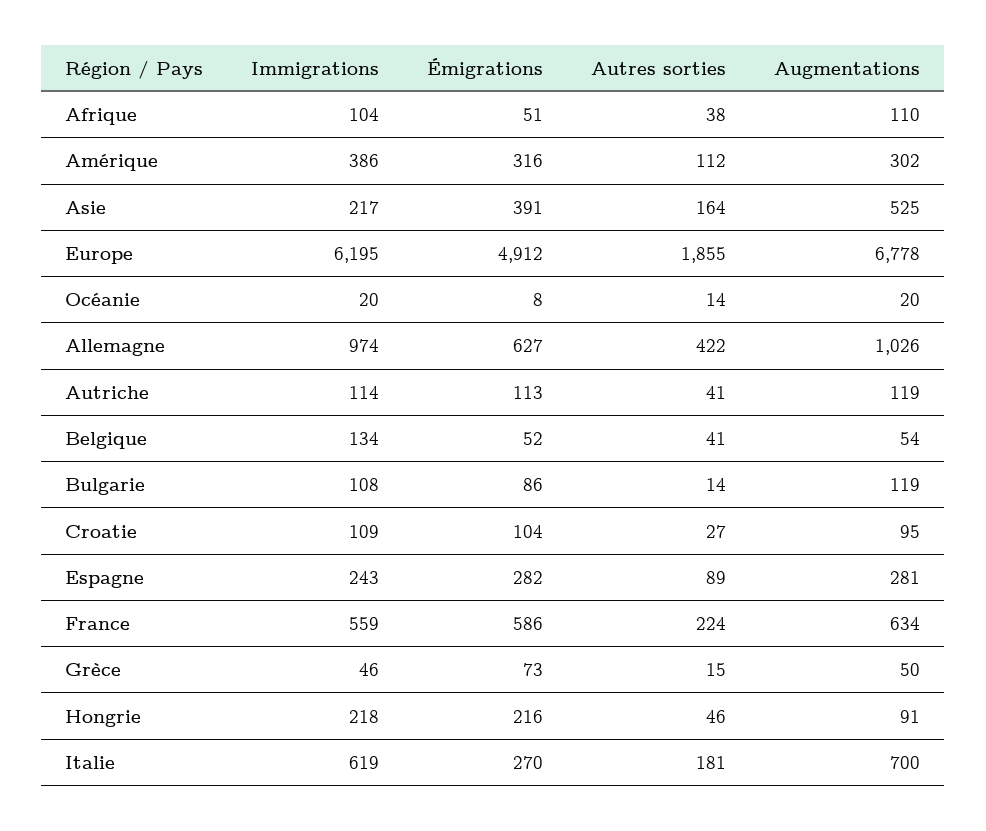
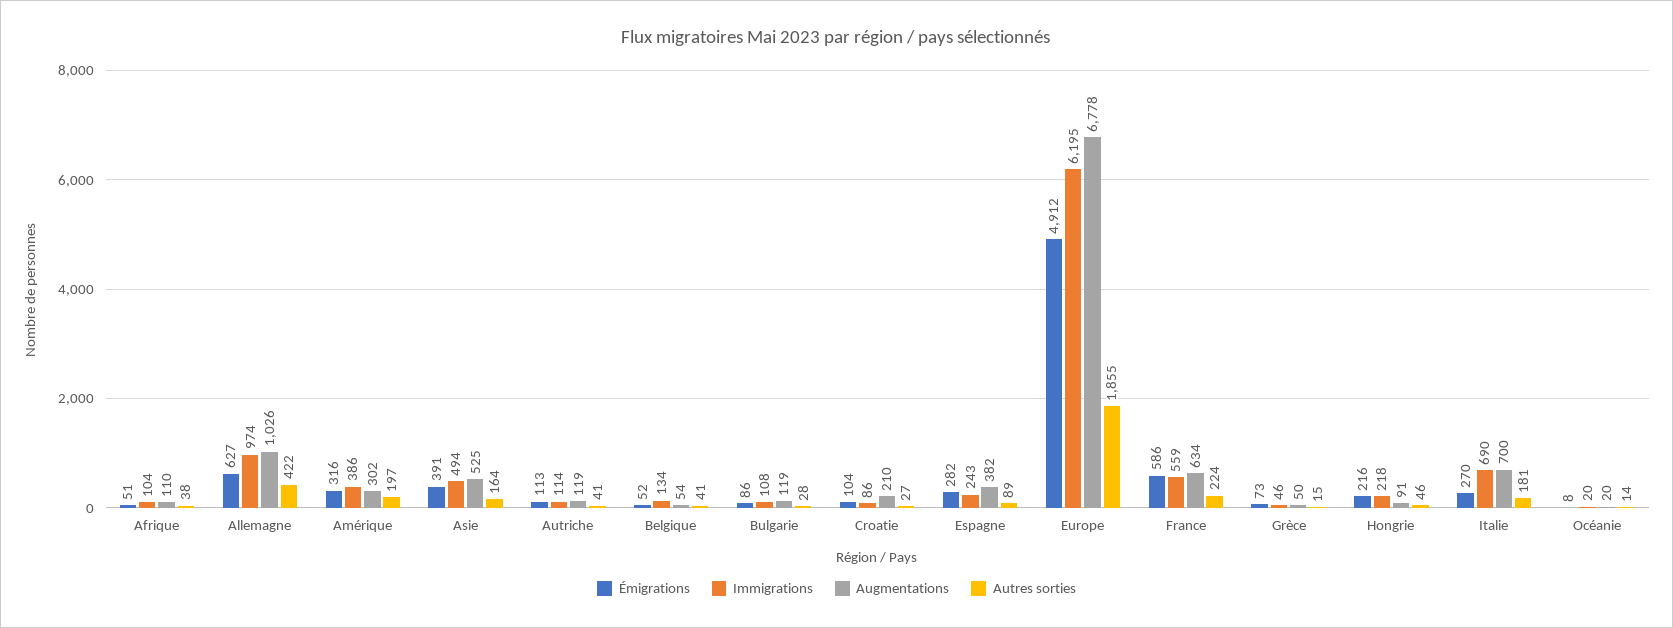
Autres sorties, Amérique: 112 -> 197
Immigrations, Asie: 217 -> 494
Autres sorties, Bulgarie: 14 -> 28
Immigrations, Croatie: 109 -> 86
Augmentations, Croatie: 95 -> 210
Augmentations, Espagne: 281 -> 382
Immigrations, Italie: 619 -> 690

